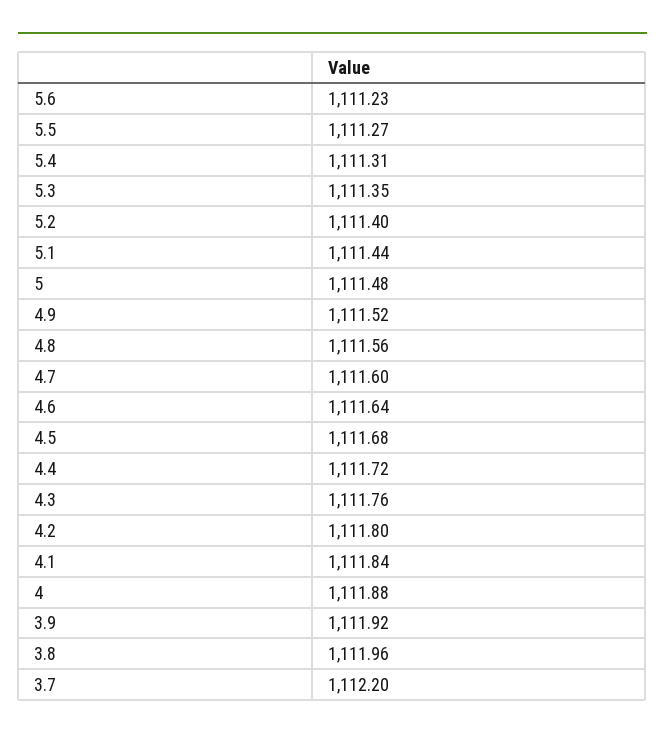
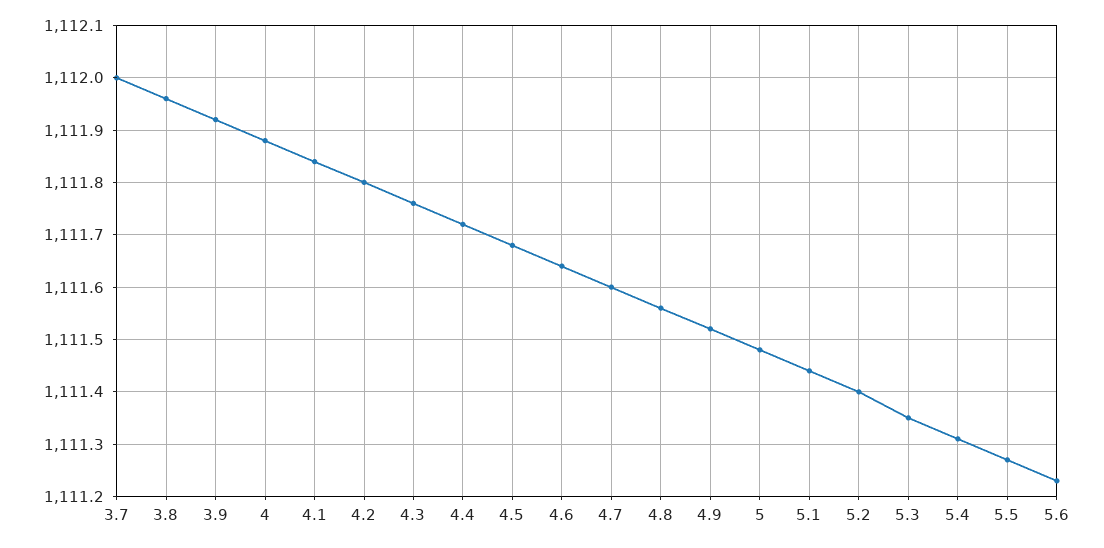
3.7: 1112.2 -> 1112

